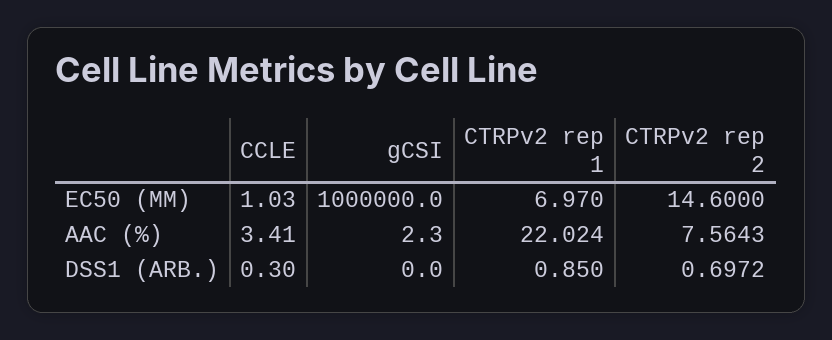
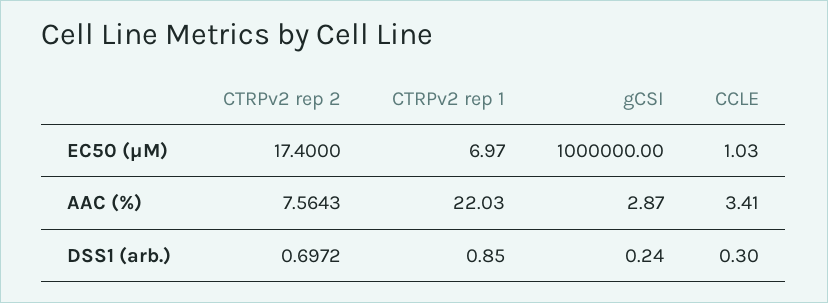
CTRPv2 rep 2, EC50 (ΜM): 14.6 -> 17.4
gCSI, AAC (%): 2.3 -> 2.87
CTRPv2 rep 1, AAC (%): 22.024 -> 22.03
gCSI, DSS1 (ARB.): 0 -> 0.24

